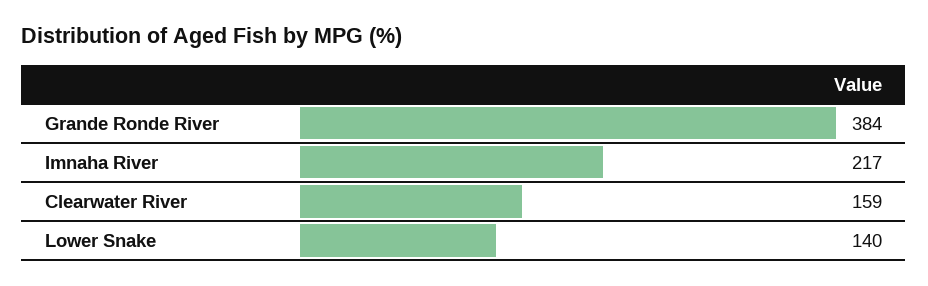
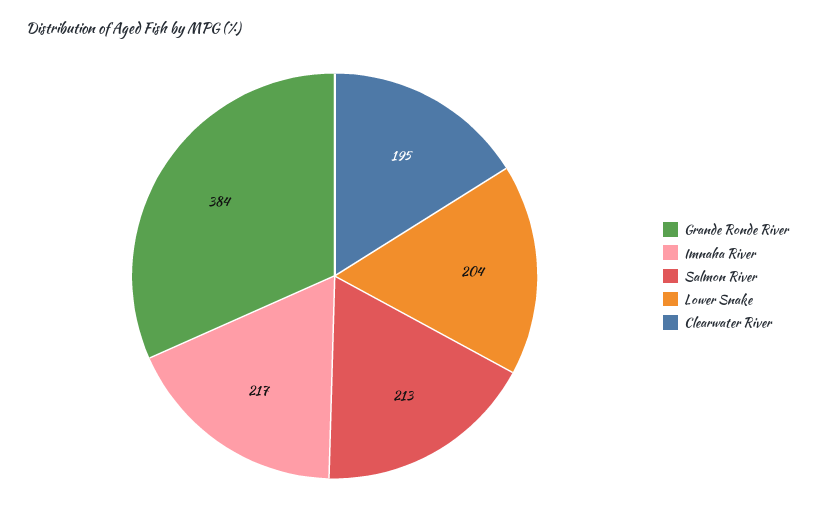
Clearwater River: 159 -> 195
Lower Snake: 140 -> 204
Salmon River: none -> 213

